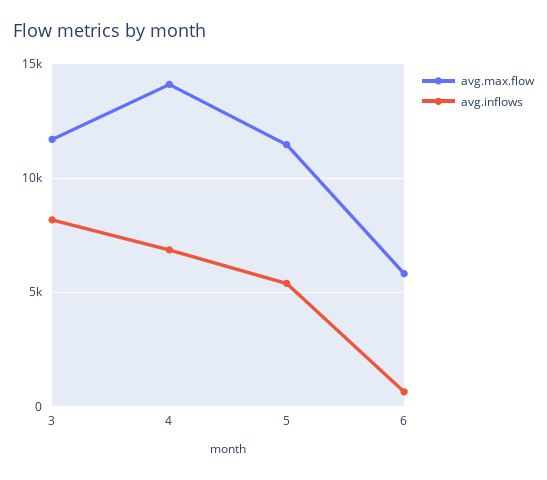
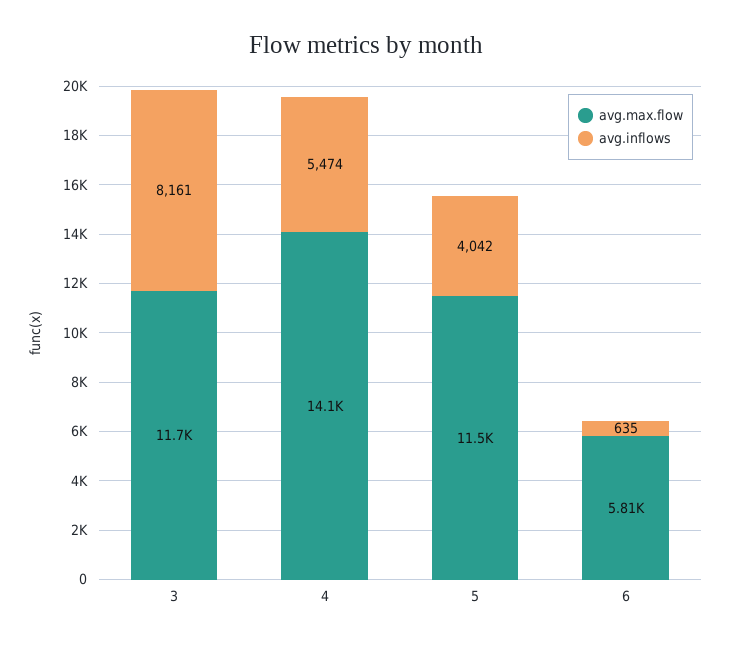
avg.inflows, 4: 7000 -> 5474
avg.inflows, 5: 5500 -> 4042

